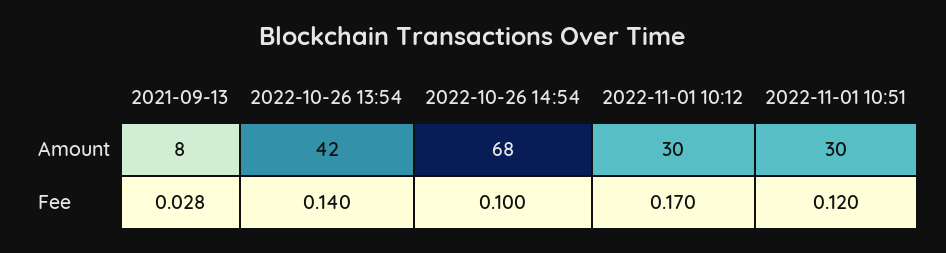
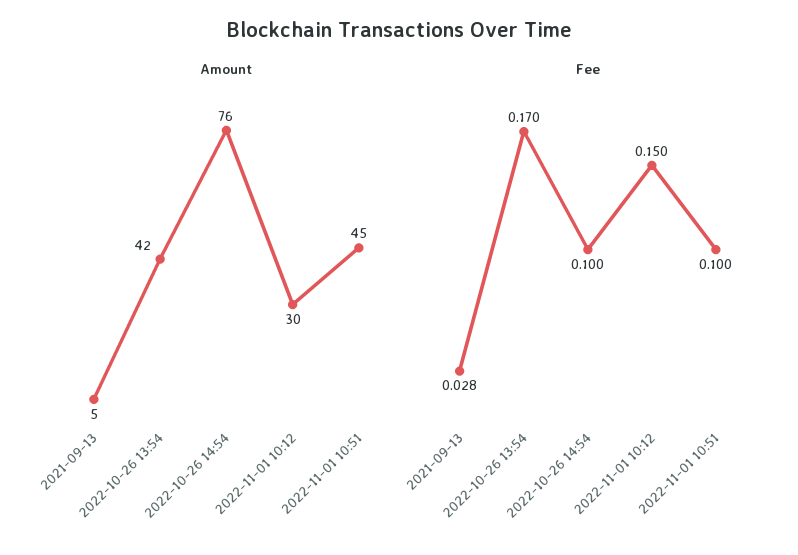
Amount, 2021-09-13: 8 -> 5
Amount, 2022-10-26 14:54: 68 -> 76
Amount, 2022-11-01 10:51: 30 -> 45
Fee, 2022-10-26 13:54: 0.14 -> 0.17
Fee, 2022-11-01 10:12: 0.17 -> 0.15
Fee, 2022-11-01 10:51: 0.12 -> 0.1

